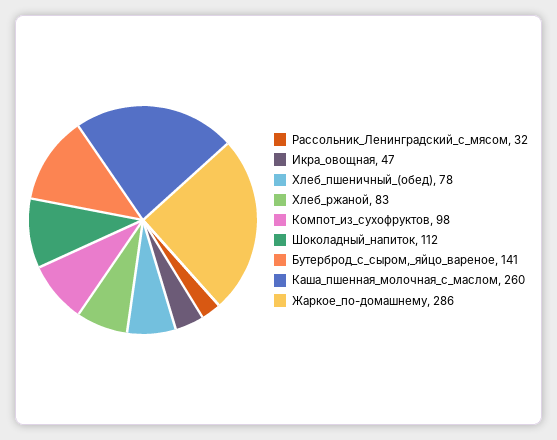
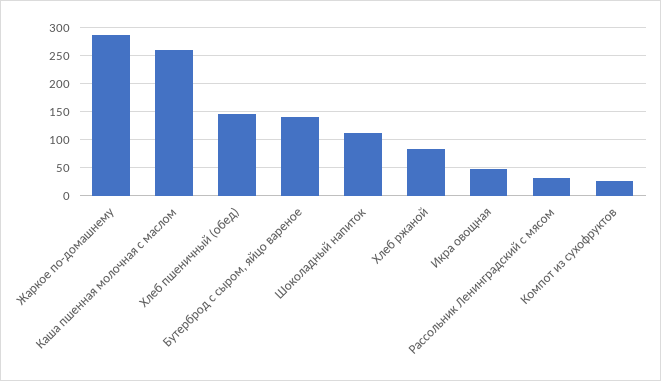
Хлеб_пшеничный_(обед): 78 -> 150
Компот_из_сухофруктов: 98 -> 25

